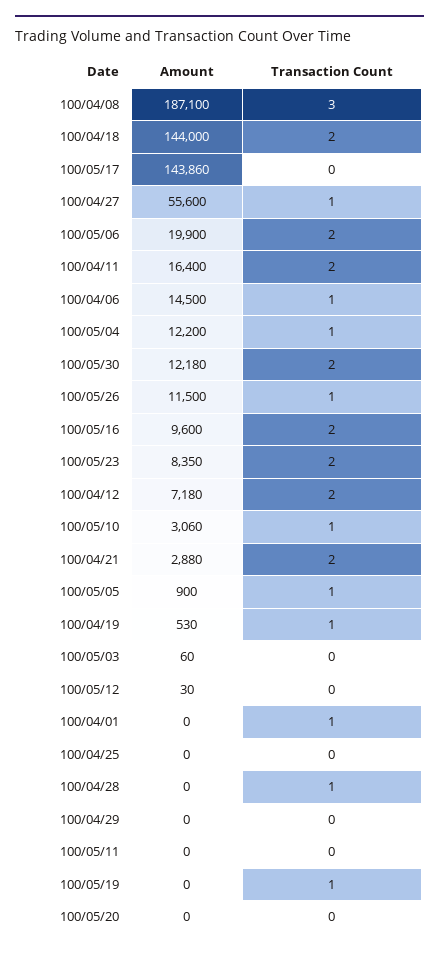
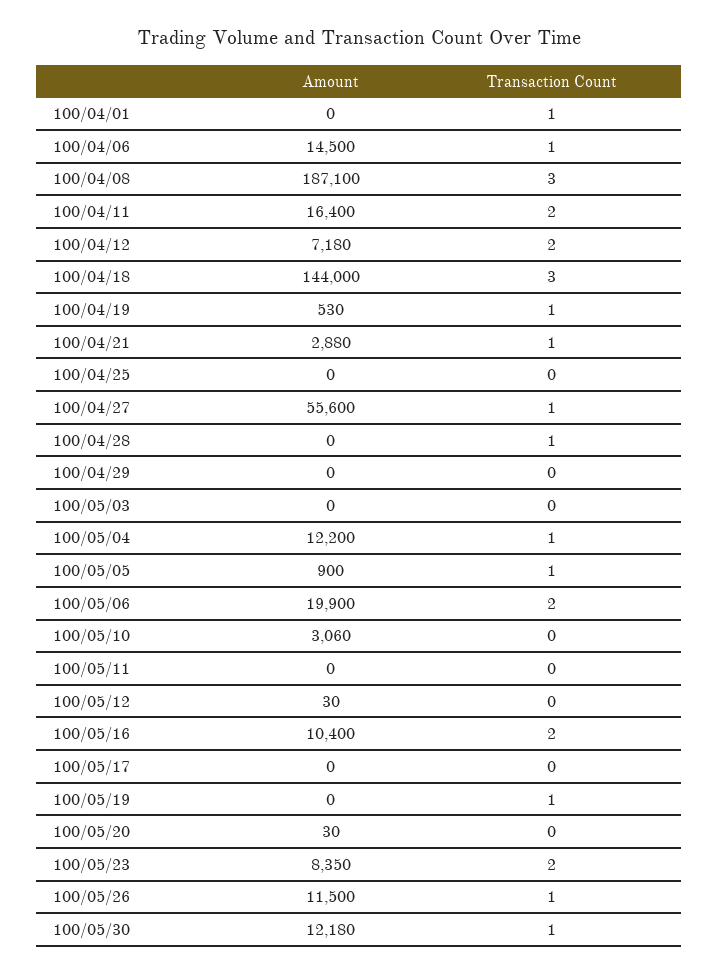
Transaction Count, 100/04/18: 2 -> 3
Amount, 100/05/17: 143860 -> 0
Transaction Count, 100/05/30: 2 -> 1
Amount, 100/05/16: 9600 -> 10400
Transaction Count, 100/05/10: 1 -> 0
Transaction Count, 100/04/21: 2 -> 1
Amount, 100/05/03: 60 -> 0
Amount, 100/05/20: 0 -> 30

